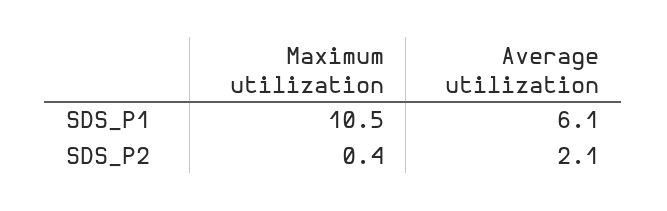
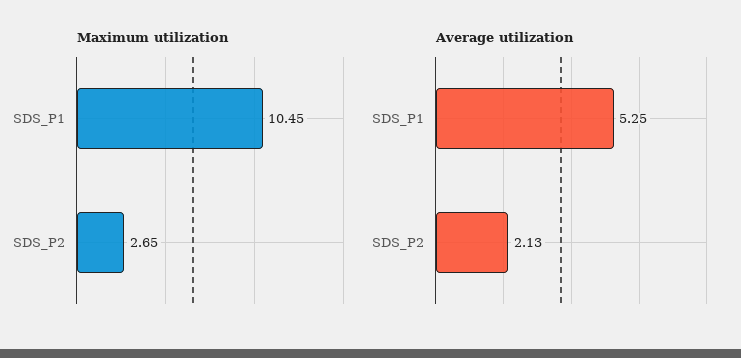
Average utilization, SDS_P1: 6.1 -> 5.25
Maximum utilization, SDS_P2: 0.4 -> 2.65

